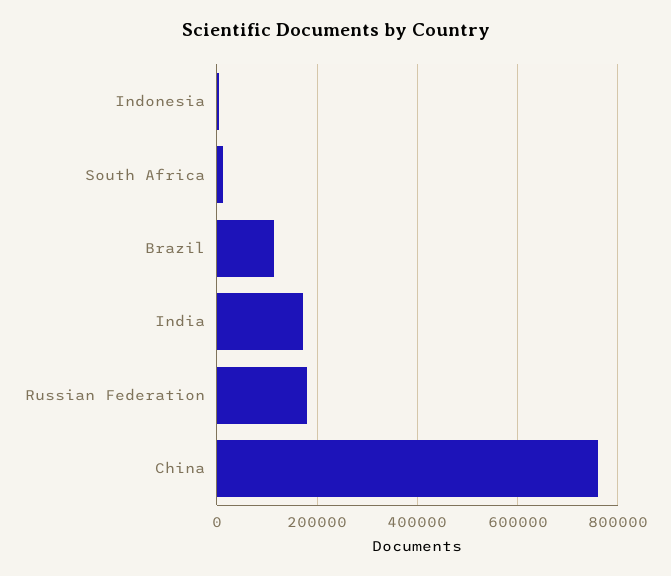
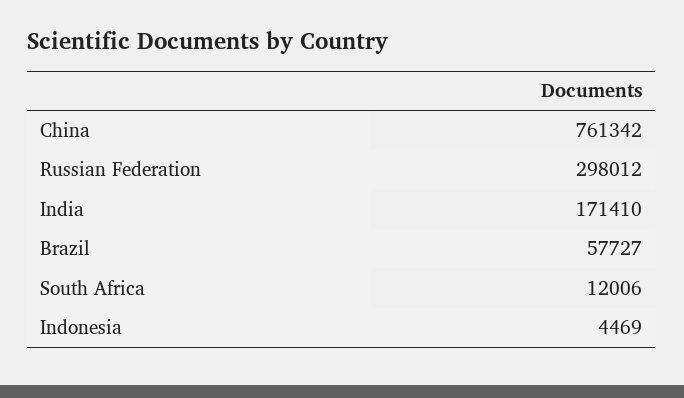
Brazil: 120000 -> 57727
Russian Federation: 180000 -> 298012

